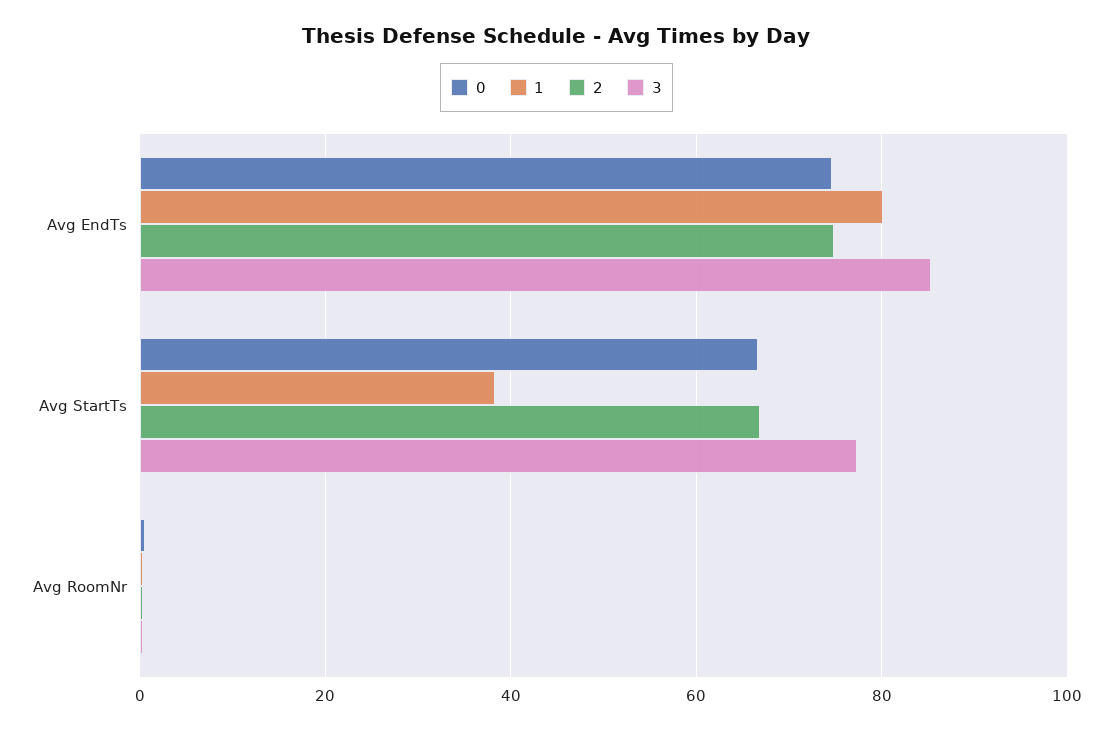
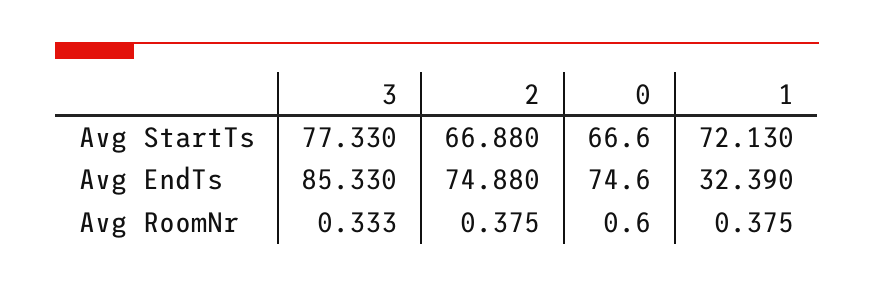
1, Avg EndTs: 80 -> 32.39
1, Avg StartTs: 38 -> 72.13

